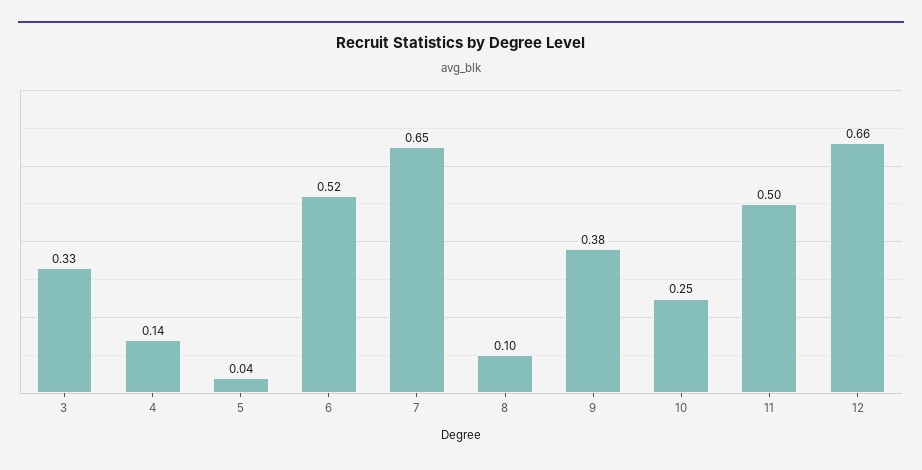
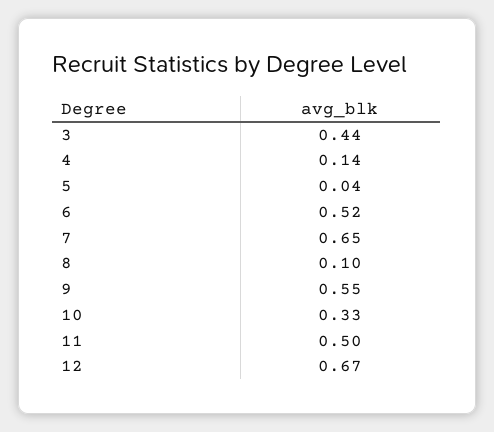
3: 0.33 -> 0.44
9: 0.38 -> 0.55
10: 0.25 -> 0.33
12: 0.66 -> 0.67

